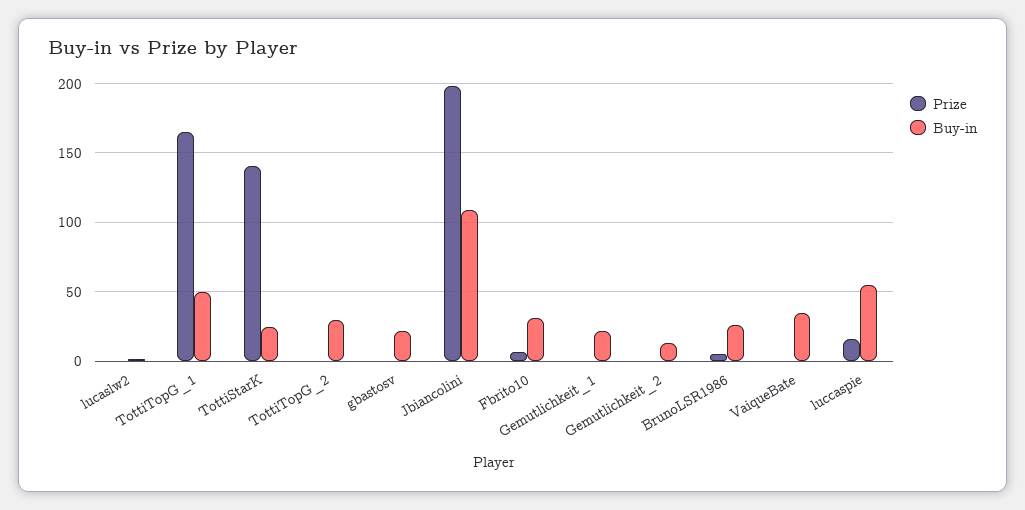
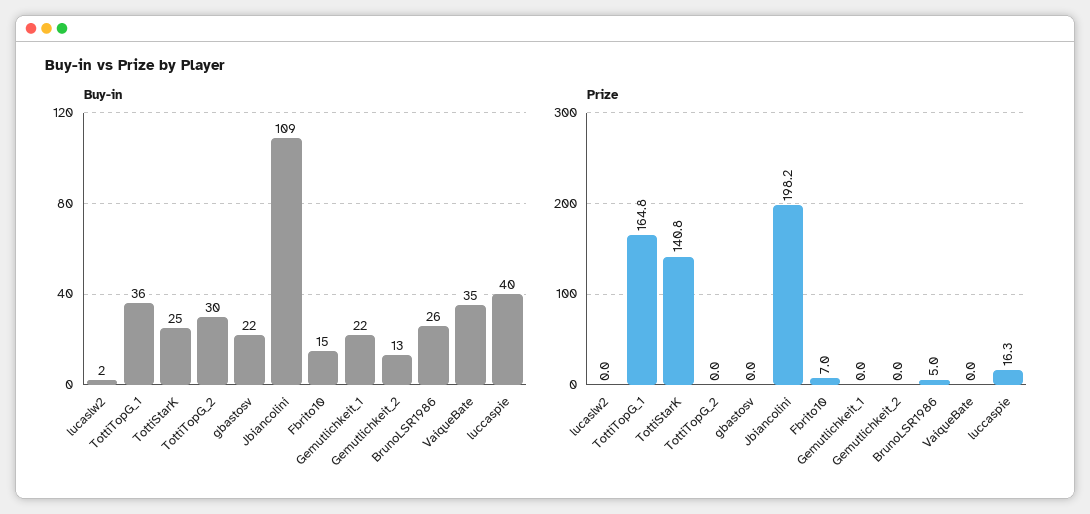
Buy-in, TottiTopG_1: 50 -> 36
Buy-in, Fbrito10: 30 -> 15
Buy-in, luccaspie: 55 -> 40

